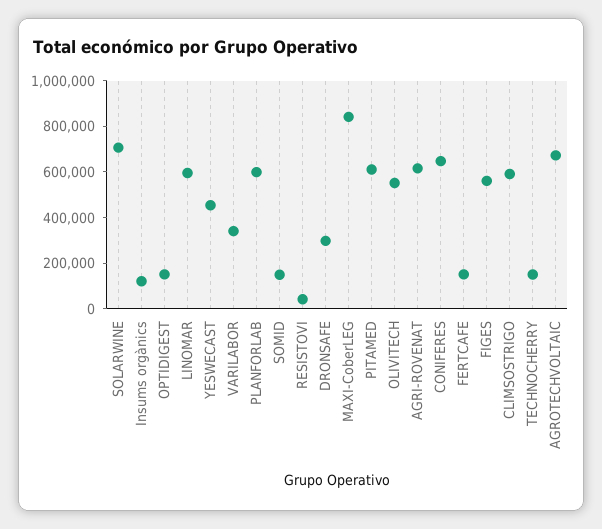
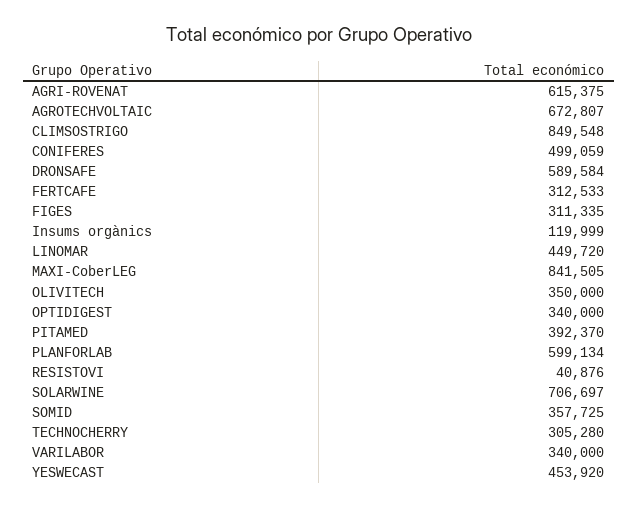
OPTIDIGEST: 150000 -> 340000
LINOMAR: 600000 -> 449720
SOMID: 150000 -> 357725
DRONSAFE: 300000 -> 589584
PITAMED: 600000 -> 392370
OLIVITECH: 550000 -> 350000
CONIFERES: 650000 -> 499059
FERTCAFE: 150000 -> 312533
FIGES: 550000 -> 311335
CLIMSOSTRIGO: 600000 -> 849548
TECHNOCHERRY: 150000 -> 305280

